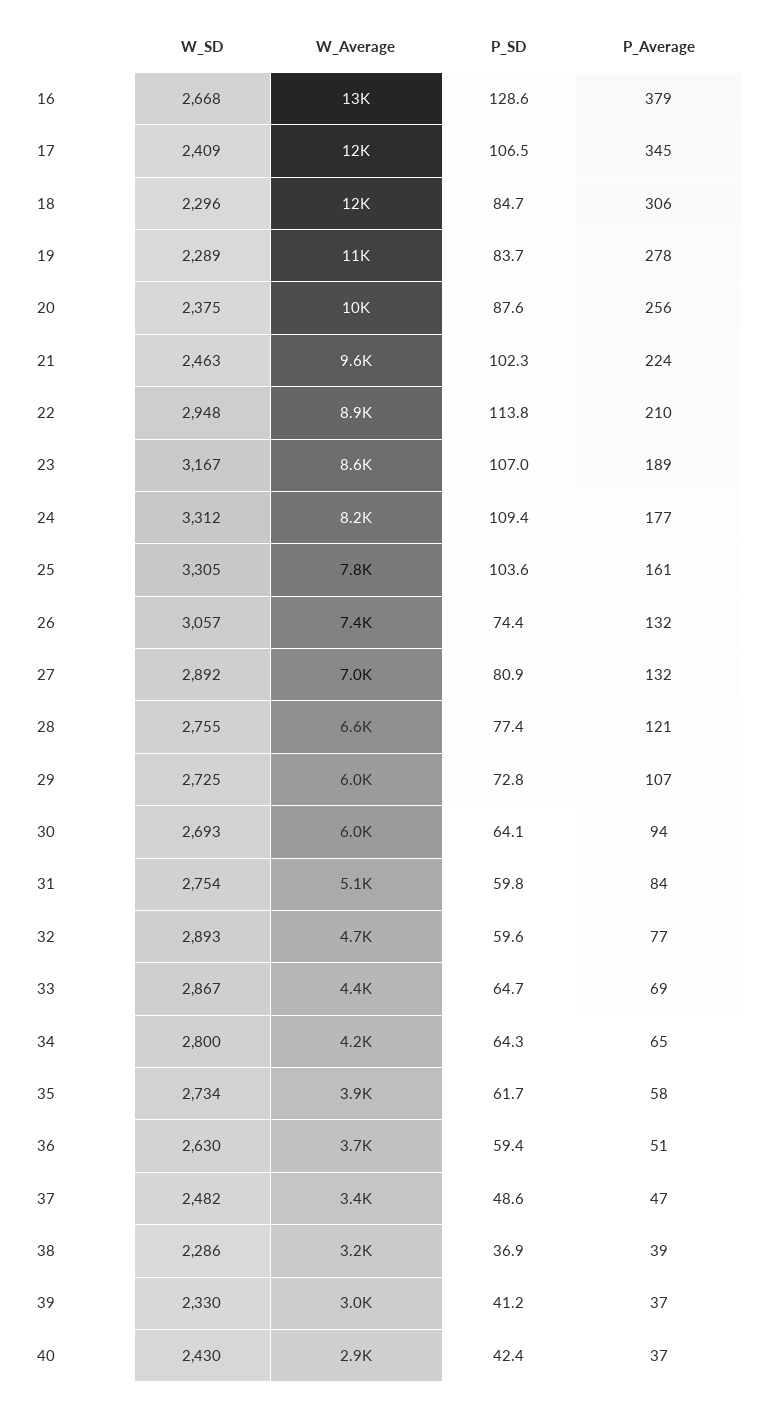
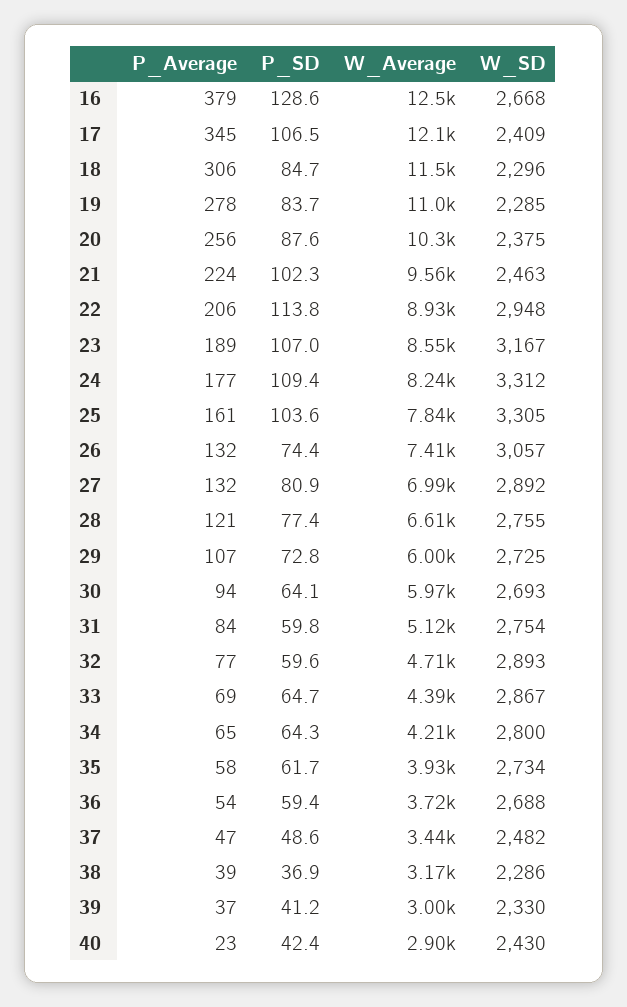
W_SD, 19: 2289 -> 2285
P_Average, 22: 210 -> 206
W_SD, 36: 2630 -> 2688
P_Average, 36: 51 -> 54
P_Average, 40: 37 -> 23

